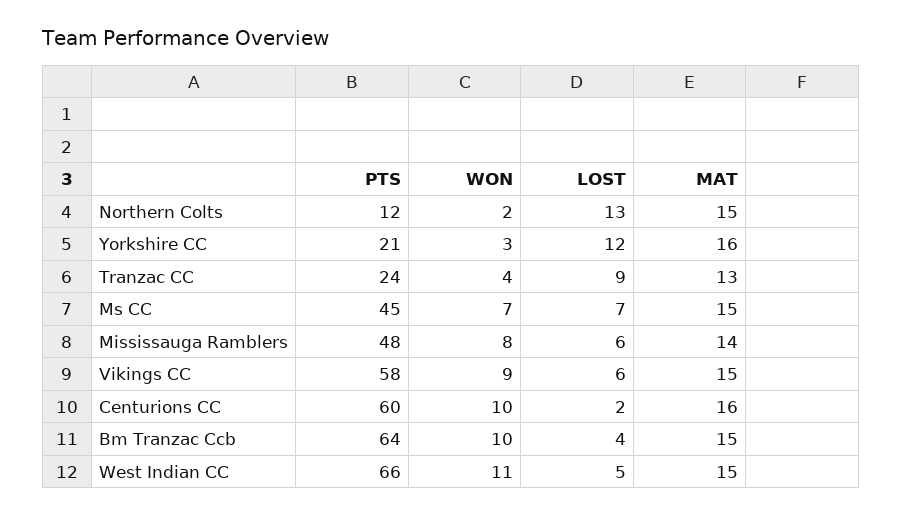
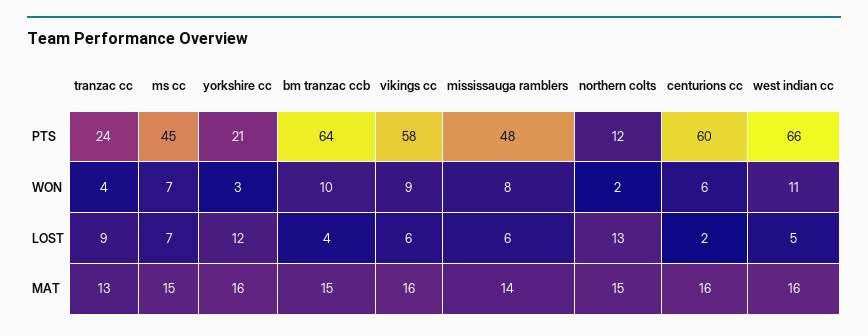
MAT, Vikings CC: 15 -> 16
WON, Centurions CC: 10 -> 6
MAT, West Indian CC: 15 -> 16

